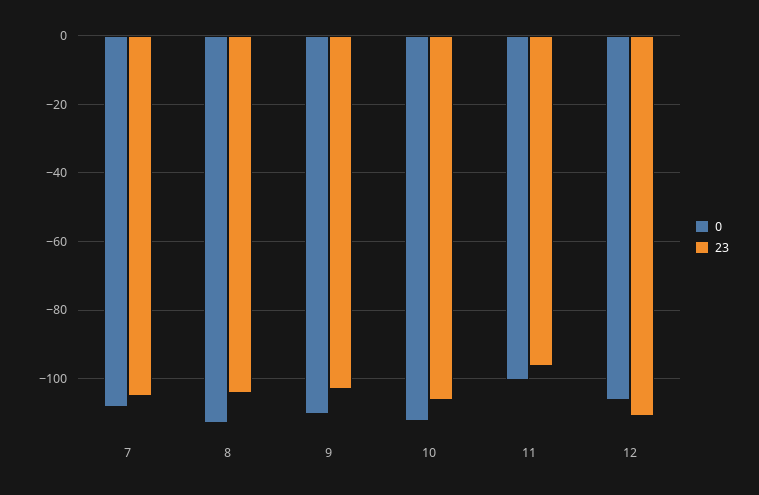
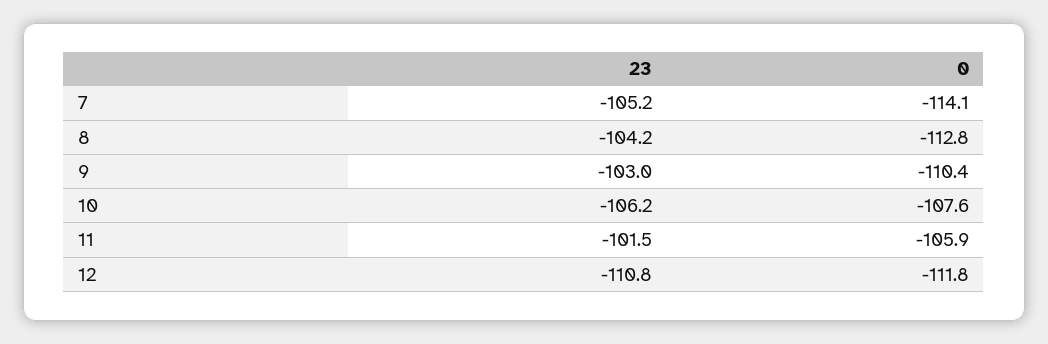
0, 7: -108 -> -114.1
0, 10: -112 -> -107.6
0, 11: -100 -> -105.9
23, 11: -96 -> -101.5
0, 12: -106 -> -111.8

